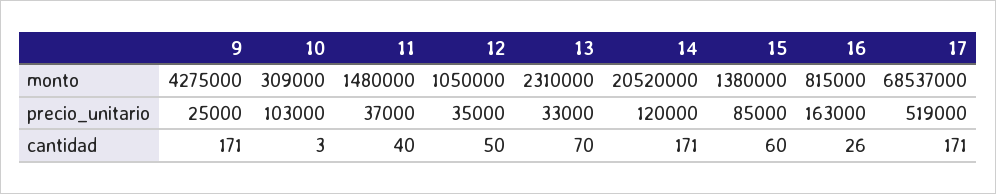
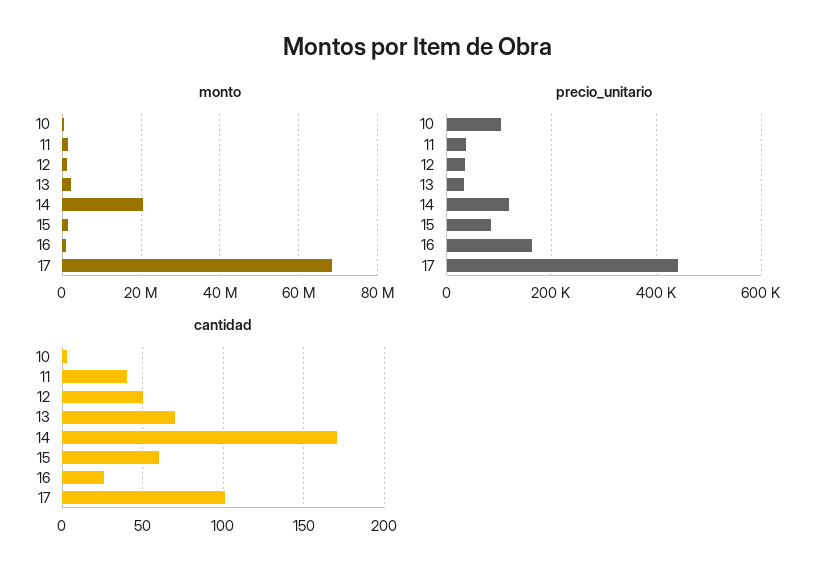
monto, 9: 4275000 -> none
precio_unitario, 9: 25000 -> none
precio_unitario, 17: 519000 -> 440000
cantidad, 9: 171 -> none
cantidad, 17: 171 -> 100

